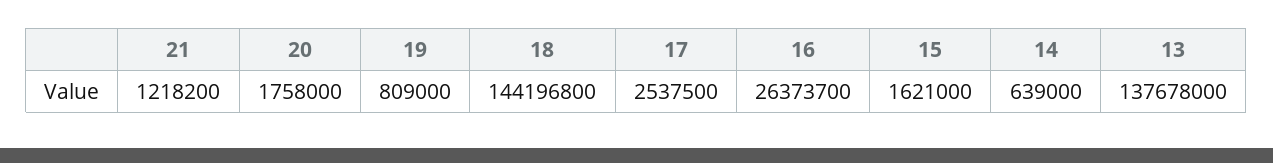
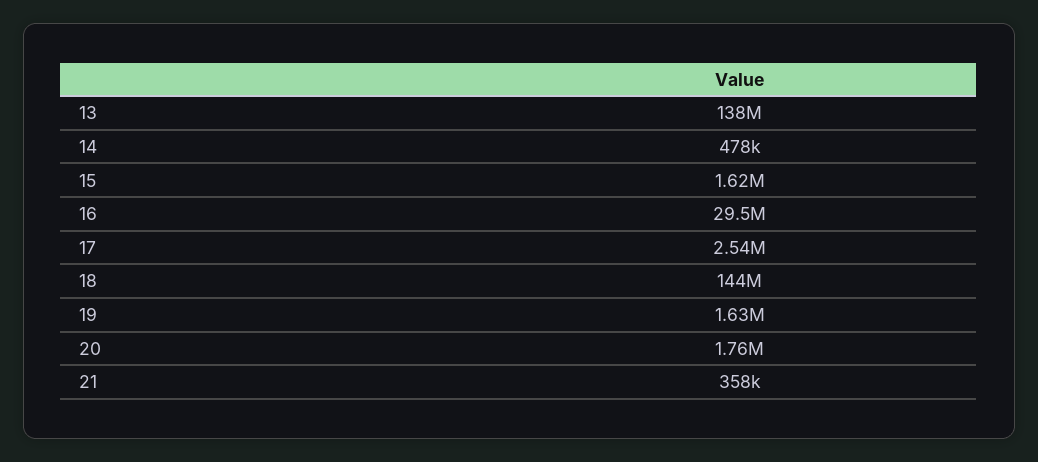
21: 1218200 -> 358000
19: 809000 -> 1630000
16: 26373700 -> 29500000
14: 639000 -> 478000

